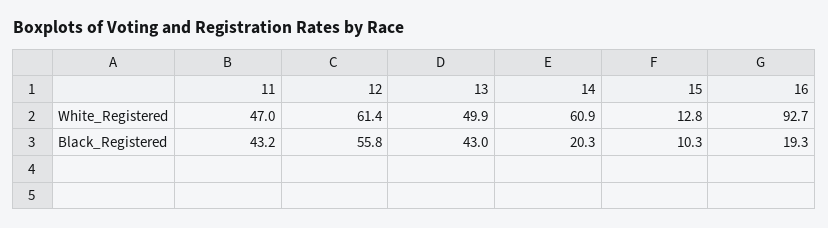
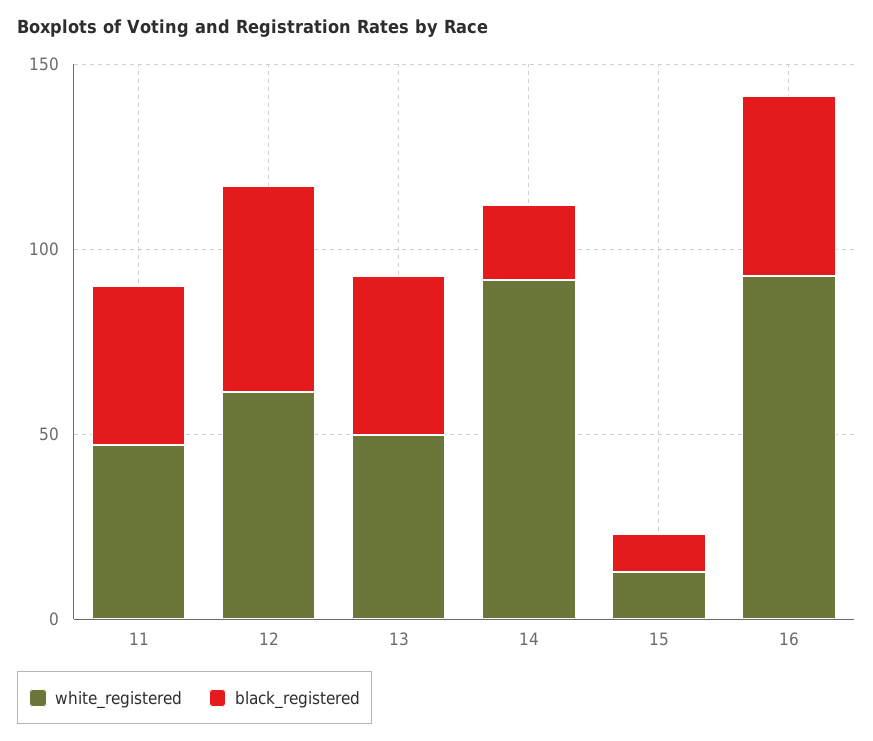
White_Registered, 14: 60.9 -> 90
Black_Registered, 16: 19.3 -> 50

